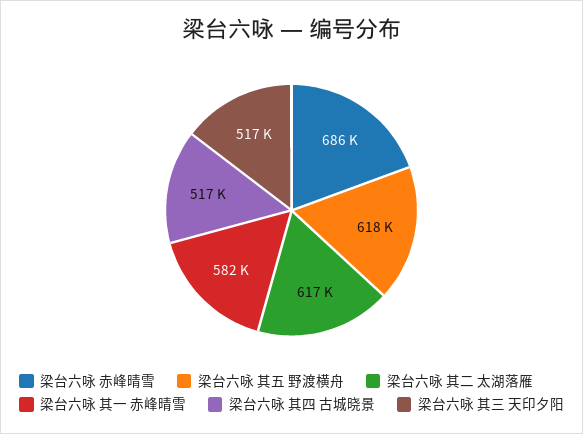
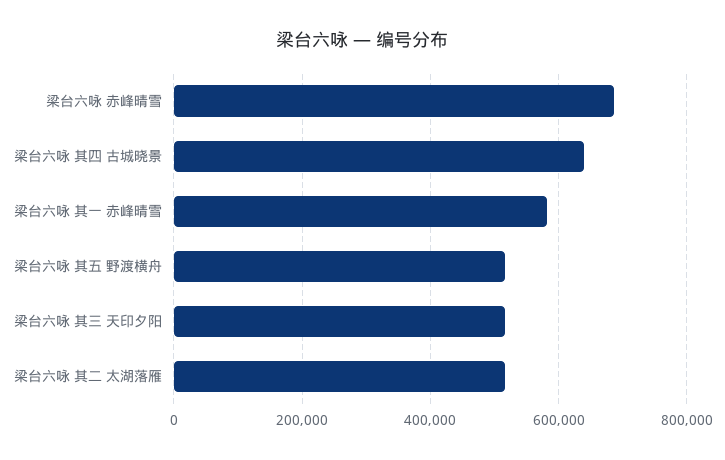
梁台六咏 其五 野渡横舟: 618000 -> 520000
梁台六咏 其二 太湖落雁: 617000 -> 520000
梁台六咏 其四 古城晓景: 517000 -> 640000

